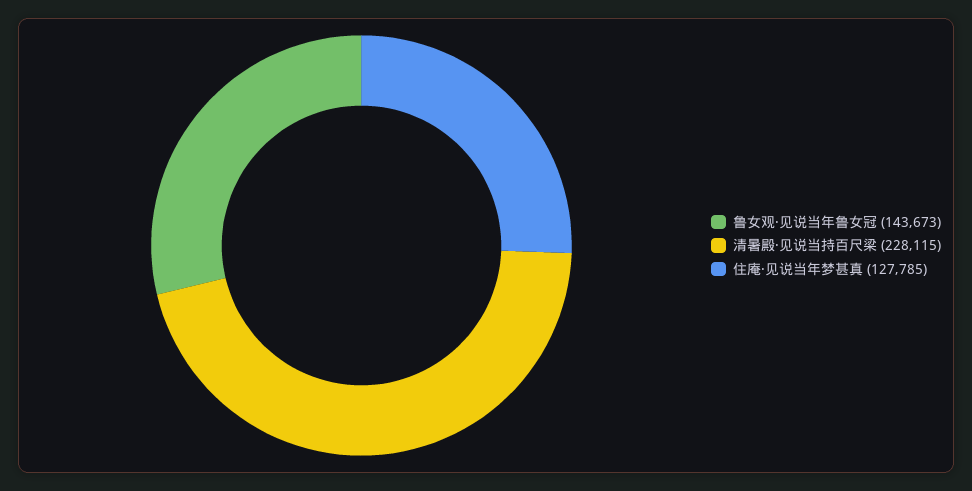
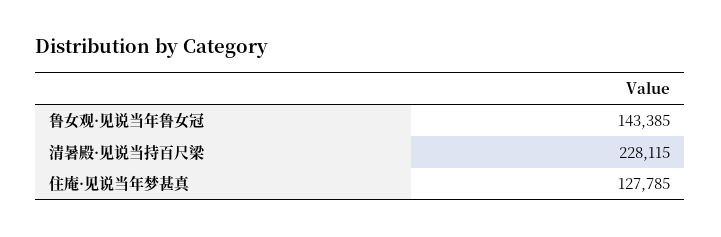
鲁女观·见说当年鲁女冠: 143673 -> 143385

